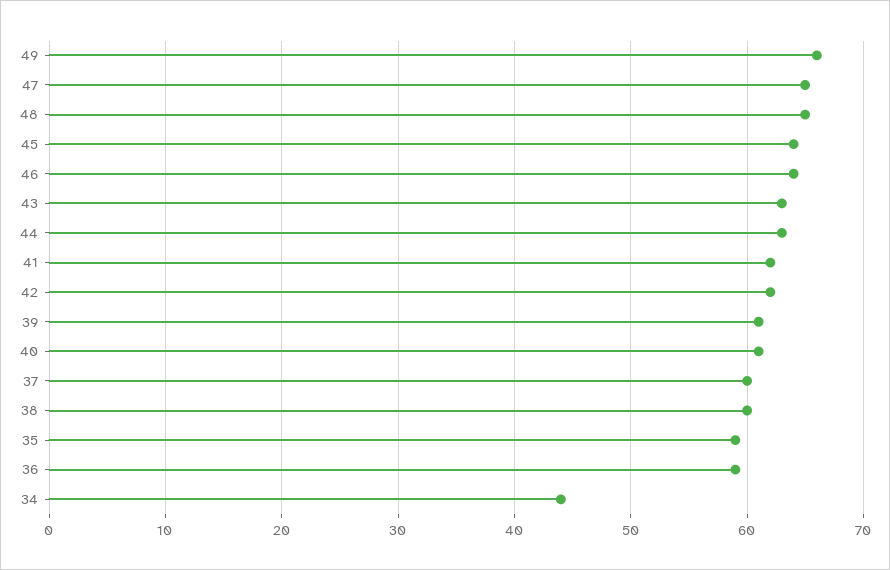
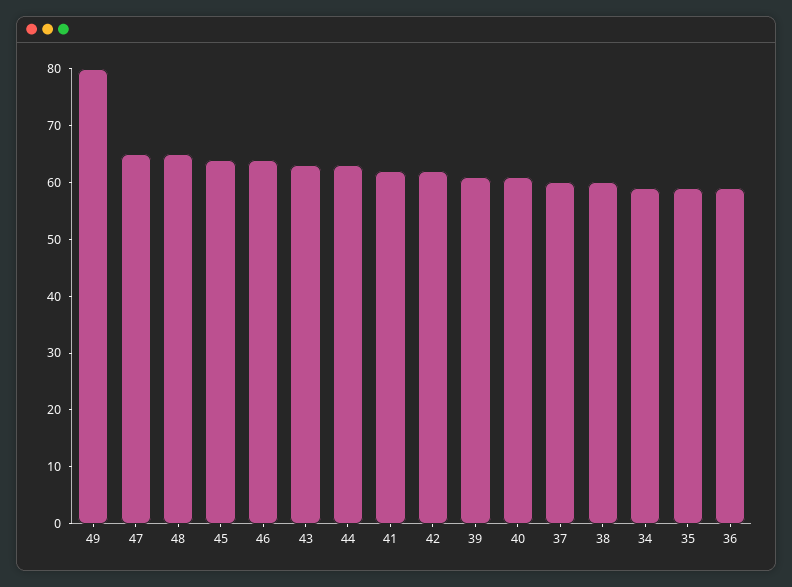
49: 66 -> 80
34: 44 -> 60

